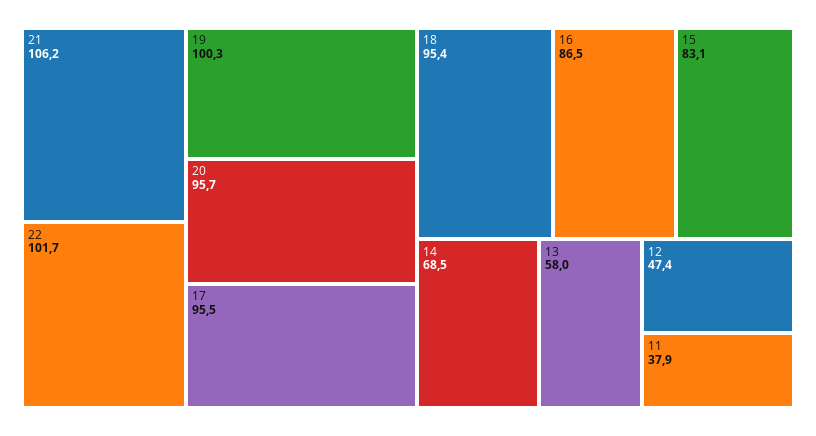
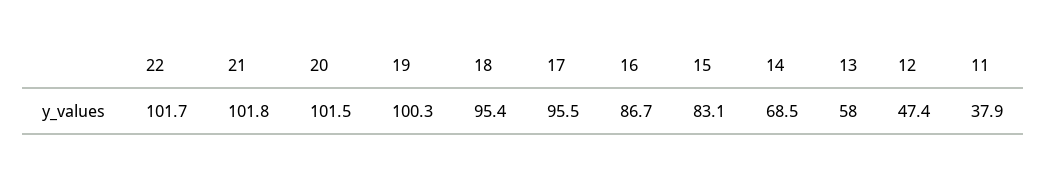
21: 106.2 -> 101.8
20: 95.7 -> 101.5
16: 86.5 -> 86.7

